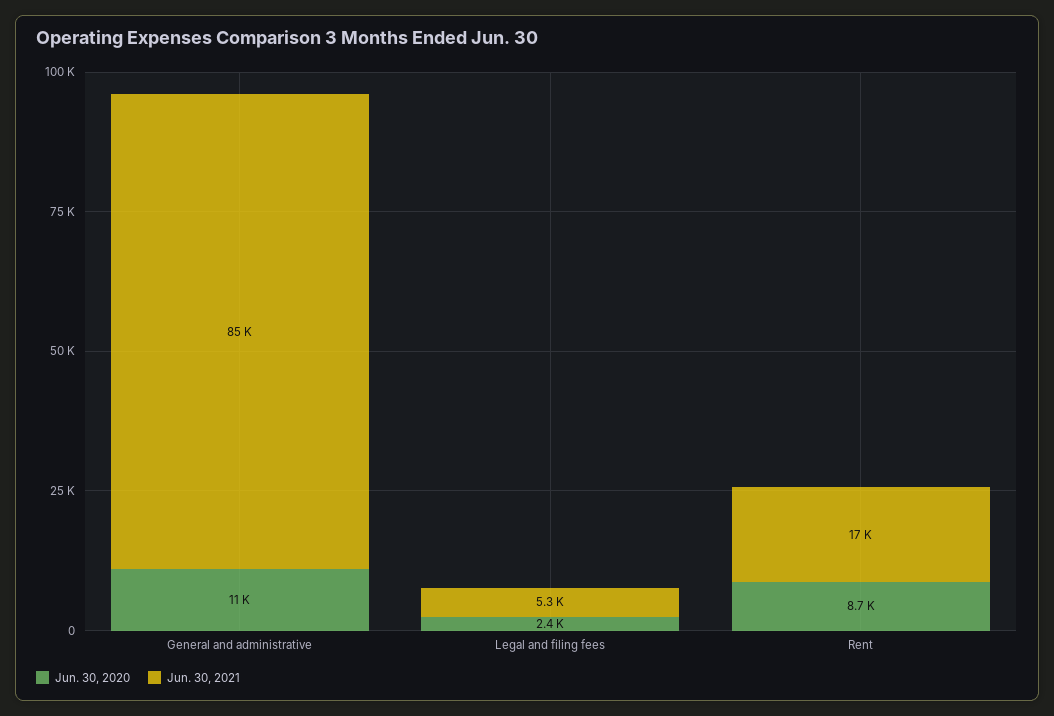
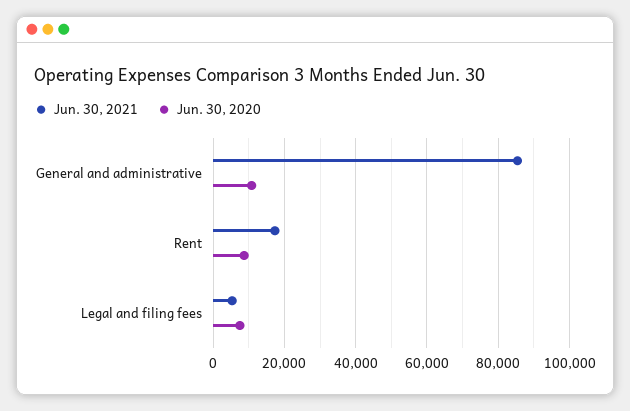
Jun. 30, 2020, Legal and filing fees: 2400 -> 8000

